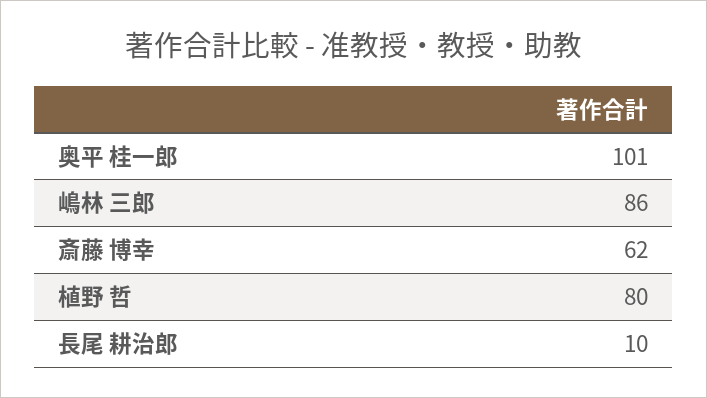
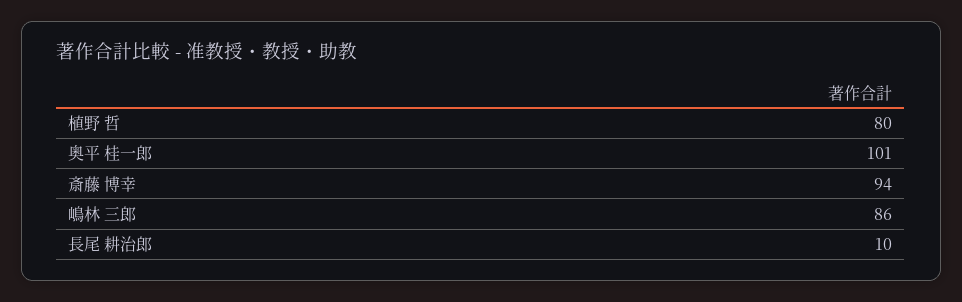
斎藤 博幸: 62 -> 94

